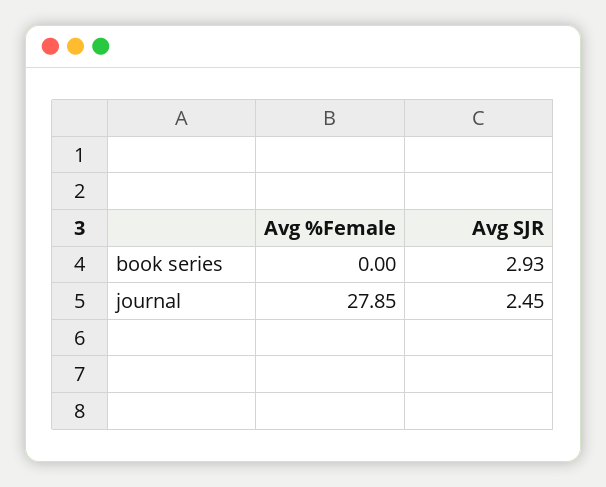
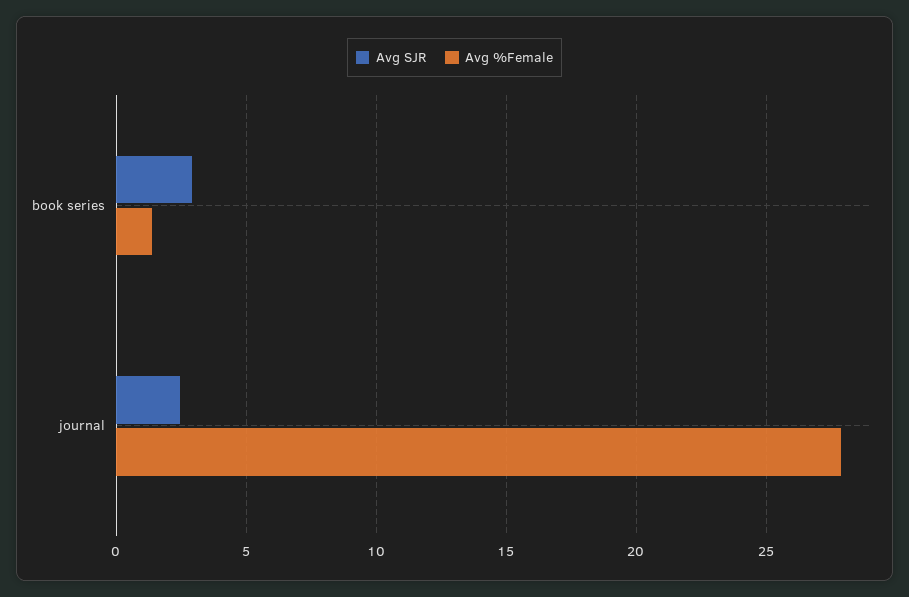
Avg %Female, book series: 0 -> 1.5

